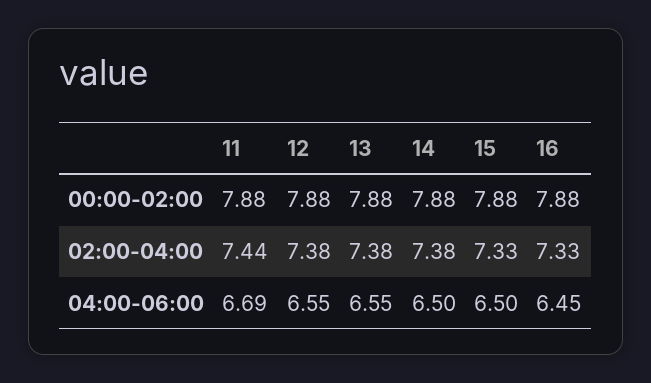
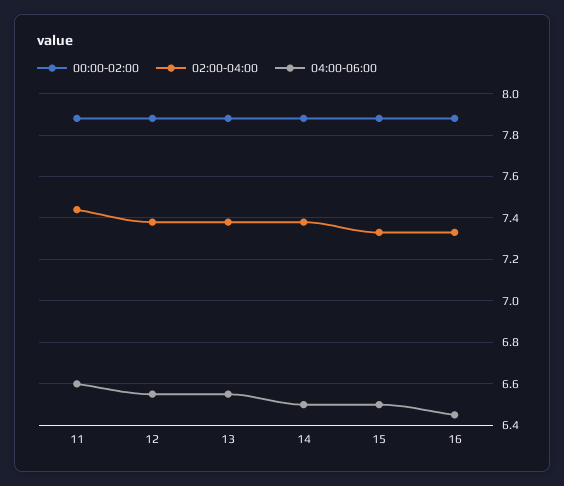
04:00-06:00, 11: 6.69 -> 6.6

